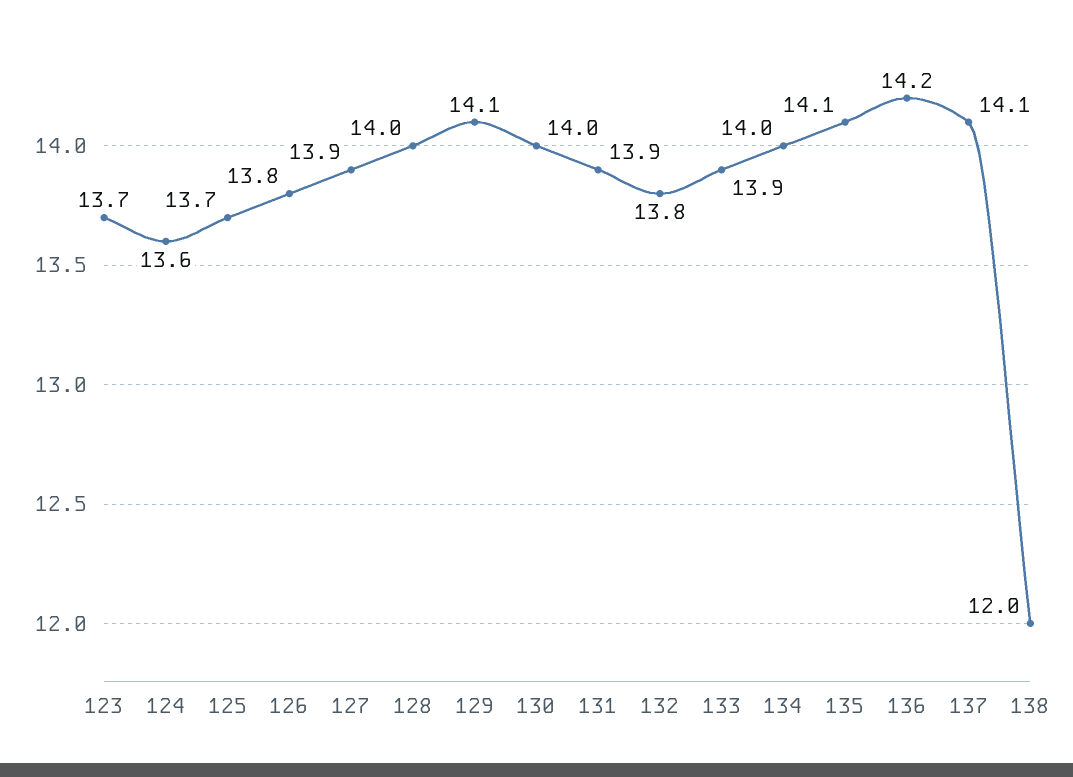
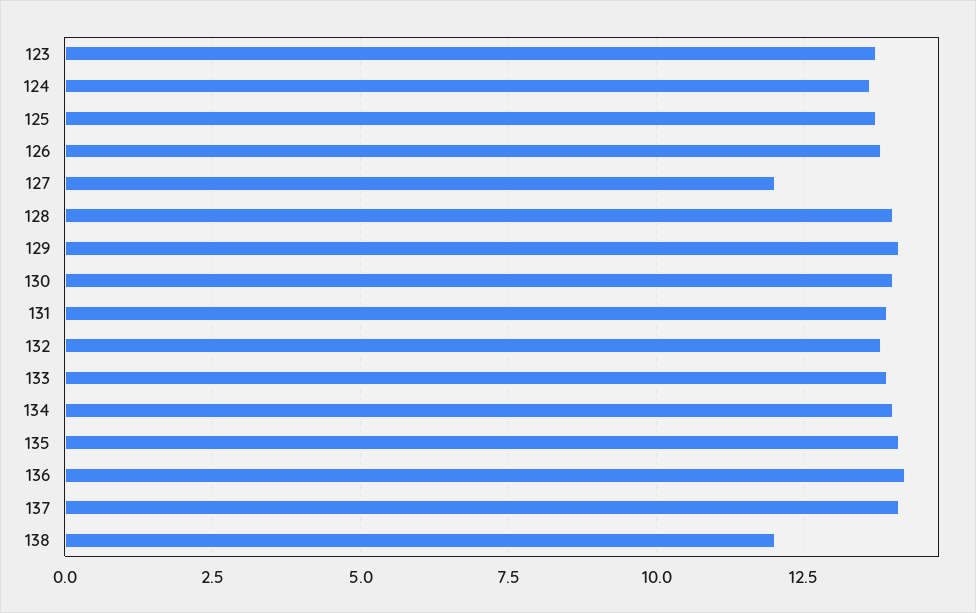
127: 13.9 -> 12

